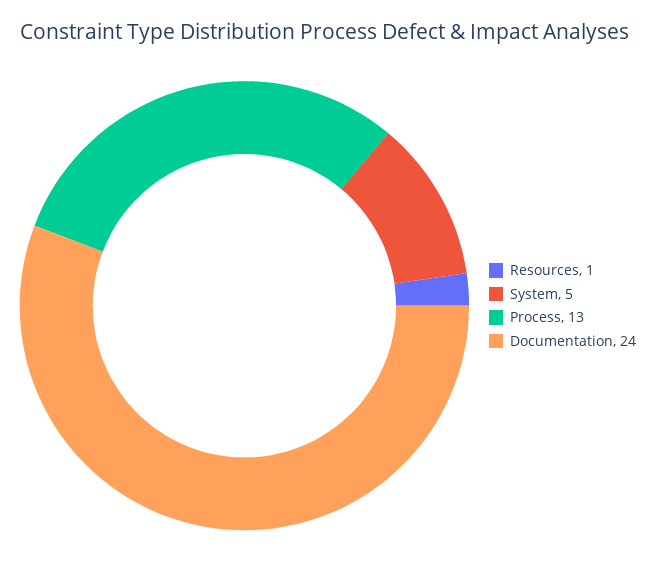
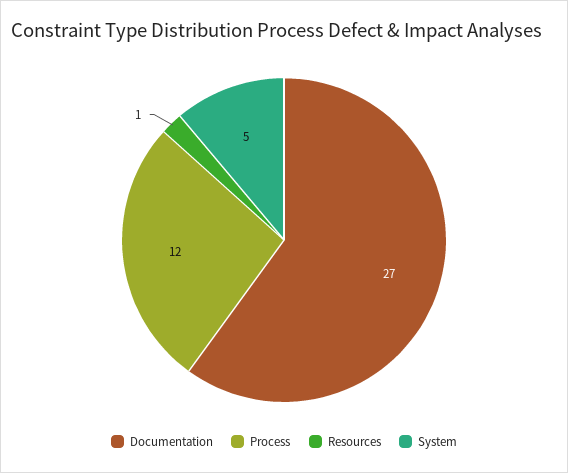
Process: 13 -> 12
Documentation: 24 -> 27

